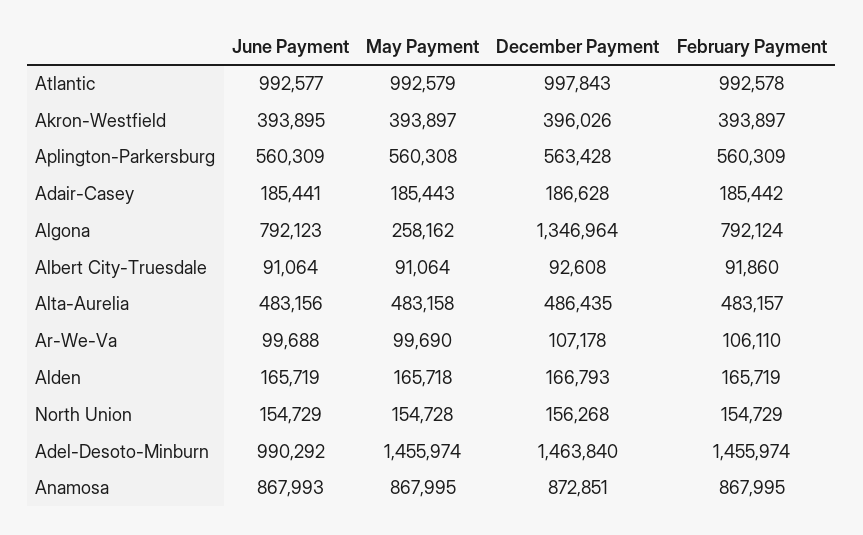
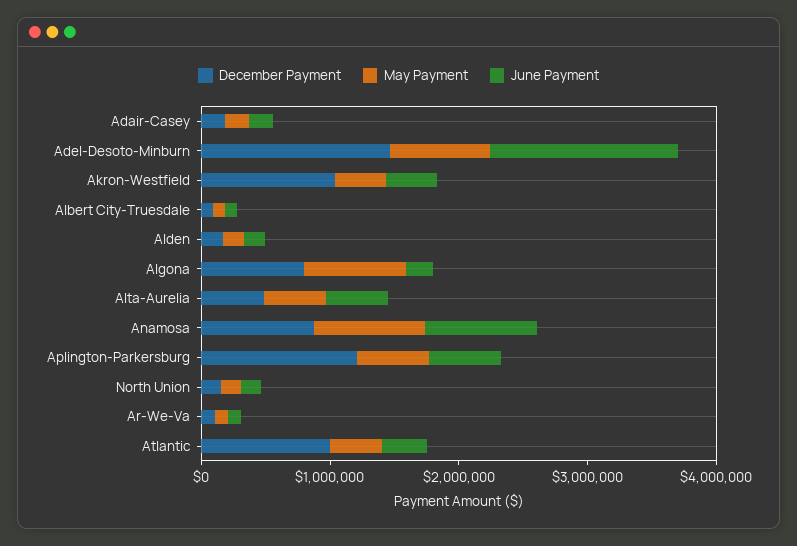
June Payment, Atlantic: 992577 -> 400000
May Payment, Atlantic: 992579 -> 400000
February Payment, Atlantic: 992578 -> none
December Payment, Akron-Westfield: 396026 -> 1000000
February Payment, Akron-Westfield: 393897 -> none
December Payment, Aplington-Parkersburg: 563428 -> 1200000
February Payment, Aplington-Parkersburg: 560309 -> none
February Payment, Adair-Casey: 185442 -> none
June Payment, Algona: 792123 -> 200000
May Payment, Algona: 258162 -> 800000
December Payment, Algona: 1346964 -> 800000
February Payment, Algona: 792124 -> none
February Payment, Albert City-Truesdale: 91860 -> none
February Payment, Alta-Aurelia: 483157 -> none
February Payment, Ar-We-Va: 106110 -> none
February Payment, Alden: 165719 -> none
February Payment, North Union: 154729 -> none
June Payment, Adel-Desoto-Minburn: 990292 -> 1400000
May Payment, Adel-Desoto-Minburn: 1455974 -> 800000
February Payment, Adel-Desoto-Minburn: 1455974 -> none
February Payment, Anamosa: 867995 -> none

